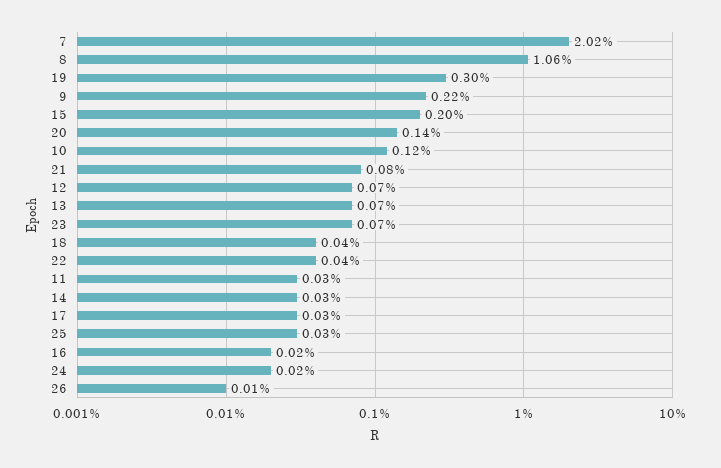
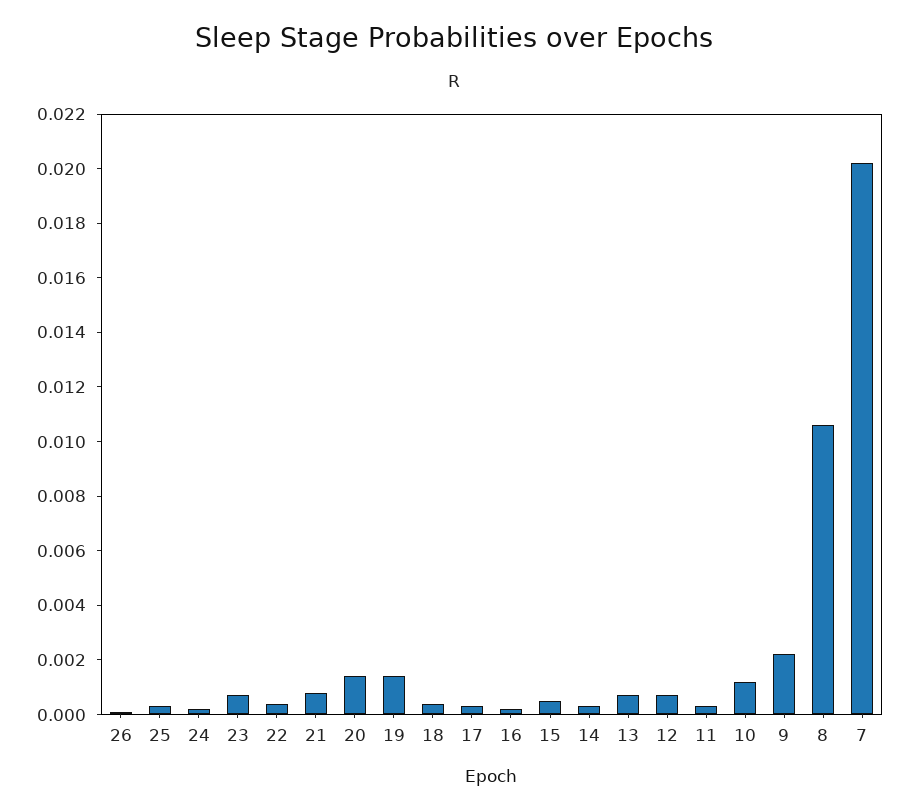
19: 0.003 -> 0.0015
15: 0.002 -> 0.0005

